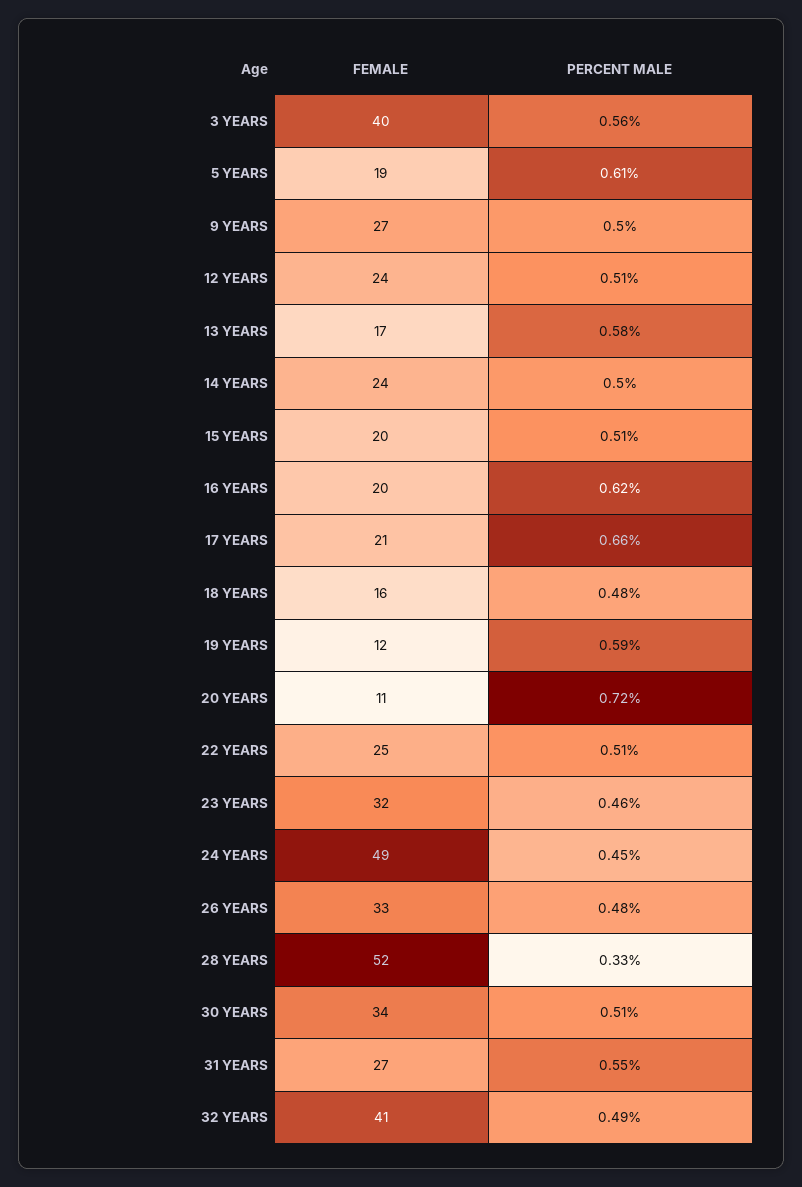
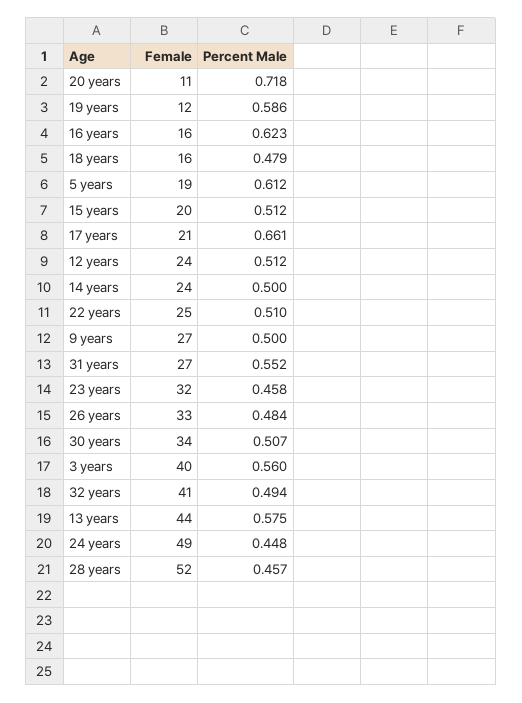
FEMALE, 13 YEARS: 17 -> 44
FEMALE, 16 YEARS: 20 -> 16
PERCENT MALE, 28 YEARS: 0.33 -> 0.457

